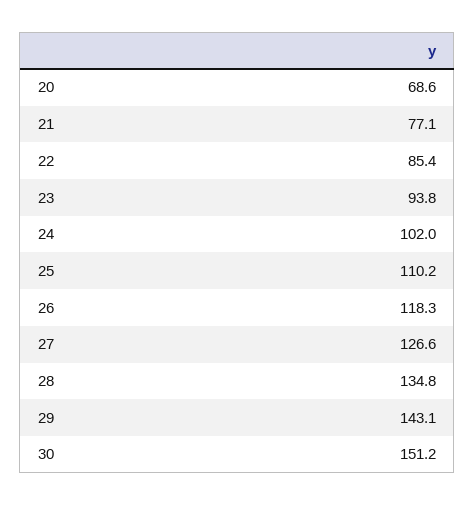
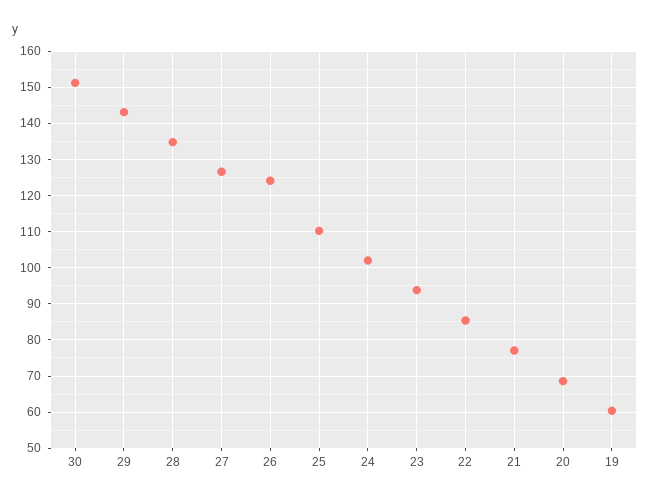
26: 118.3 -> 124
19: none -> 60

